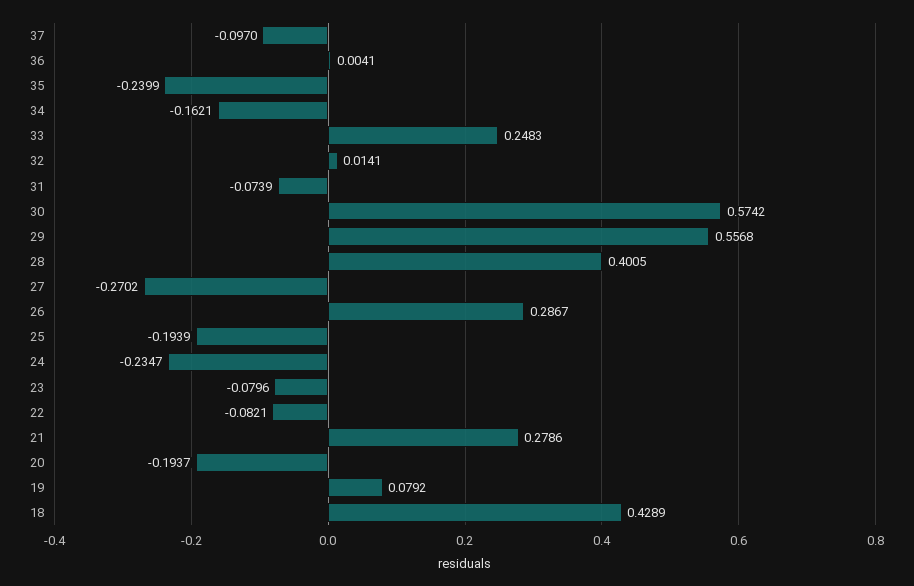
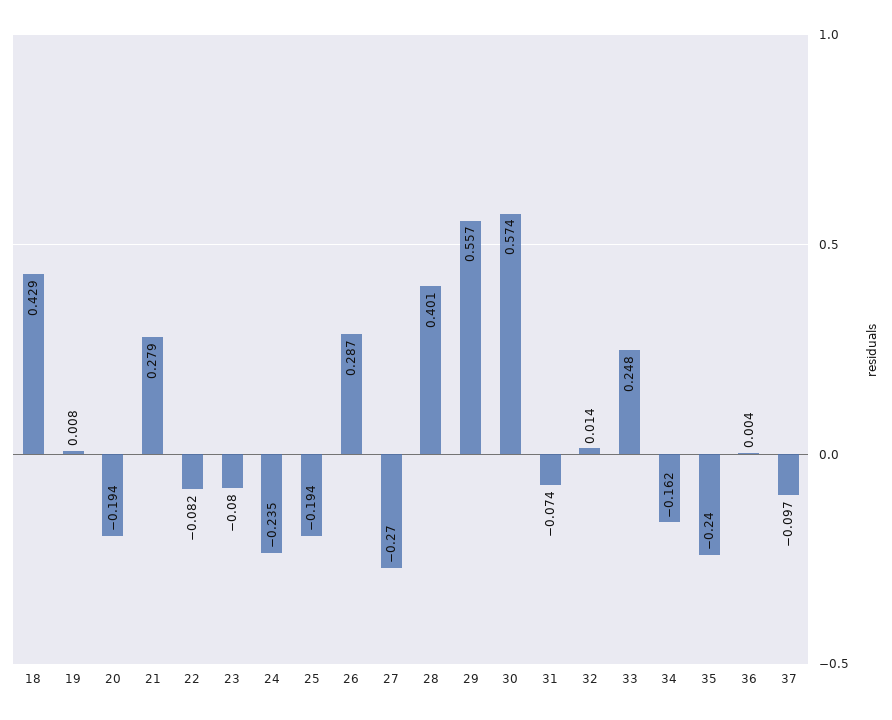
19: 0.0792 -> 0.008

